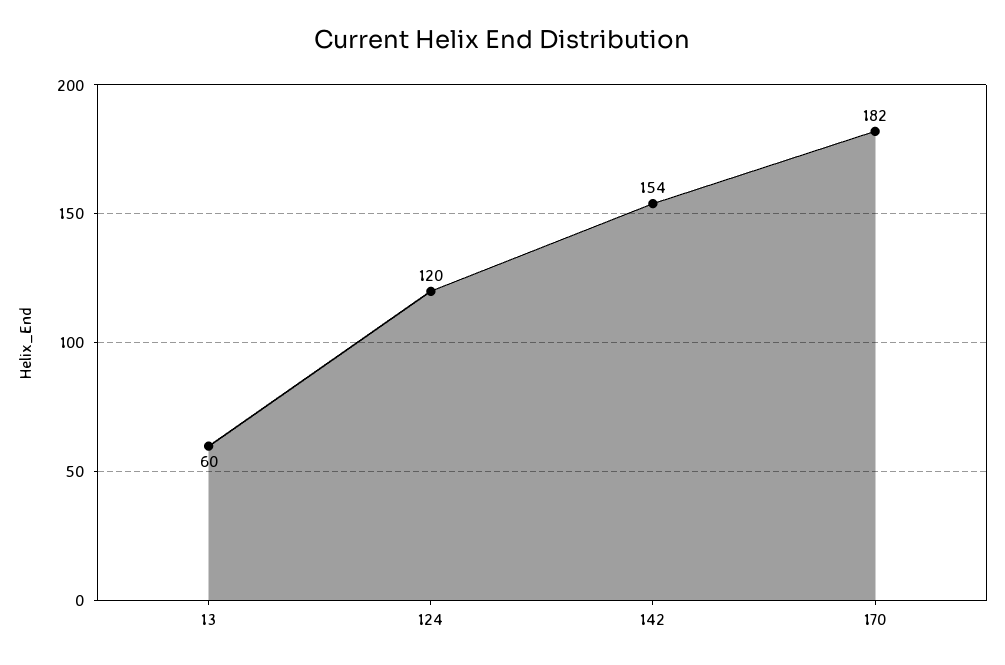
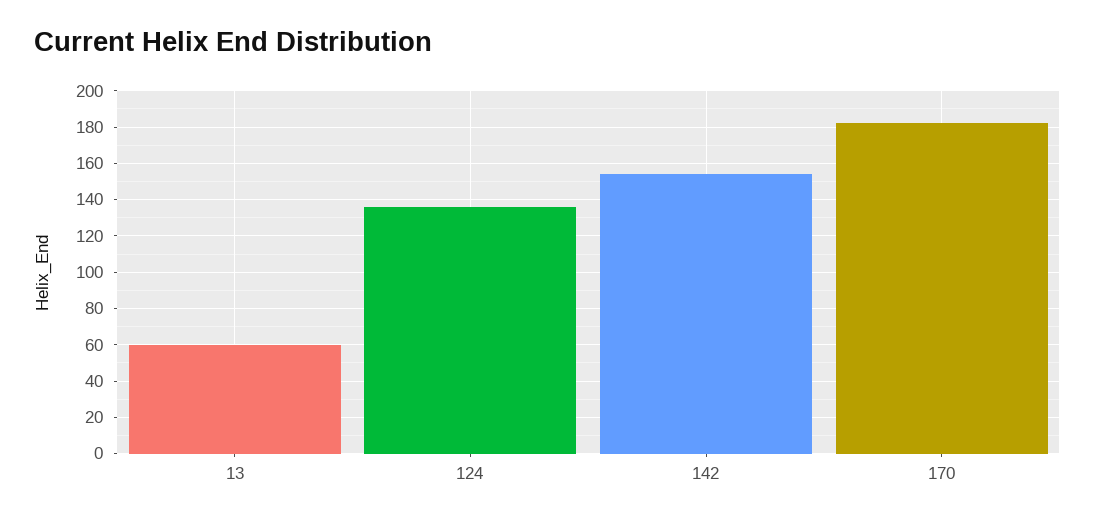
124: 120 -> 135

